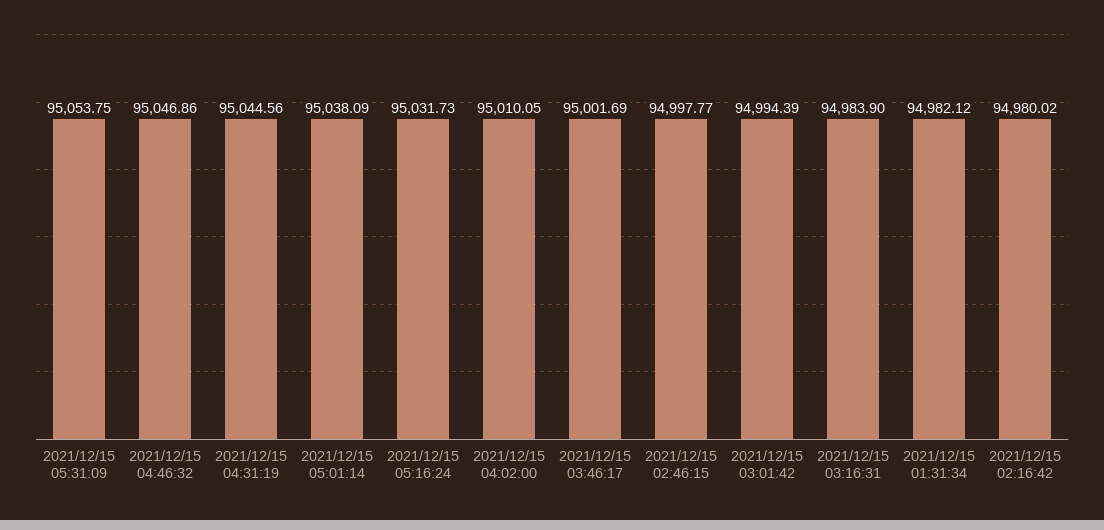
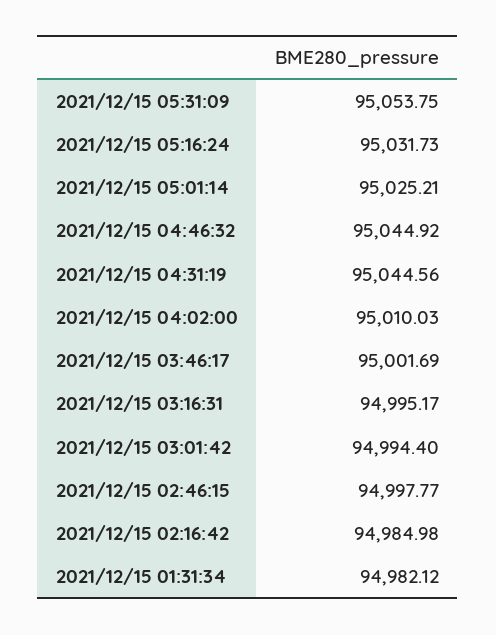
2021/12/15 04:46:32: 95046.86 -> 95044.92
2021/12/15 05:01:14: 95038.09 -> 95025.21
2021/12/15 04:02:00: 95010.05 -> 95010.03
2021/12/15 03:01:42: 94994.39 -> 94994.4
2021/12/15 03:16:31: 94983.9 -> 94995.17
2021/12/15 02:16:42: 94980.02 -> 94984.98

